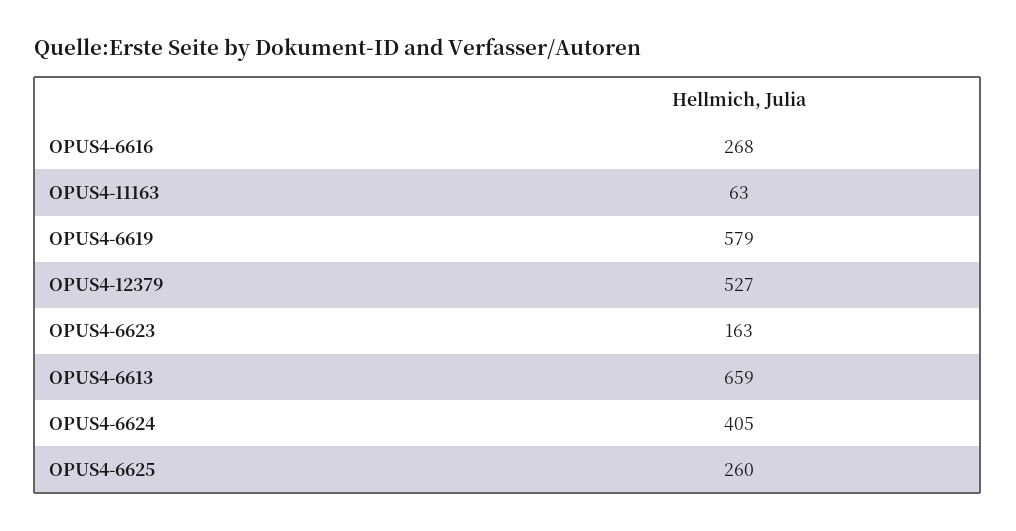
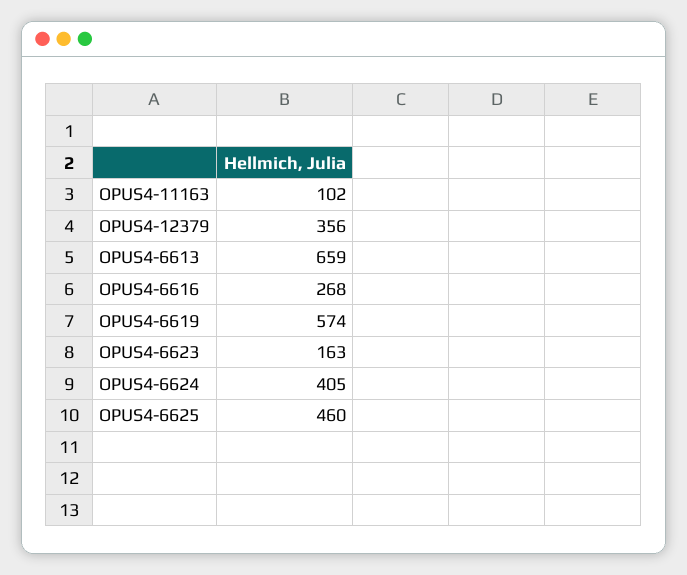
OPUS4-11163: 63 -> 102
OPUS4-6619: 579 -> 574
OPUS4-12379: 527 -> 356
OPUS4-6625: 260 -> 460

